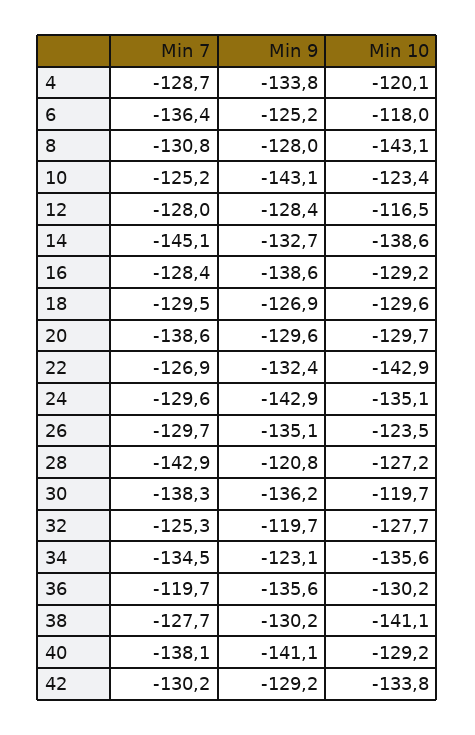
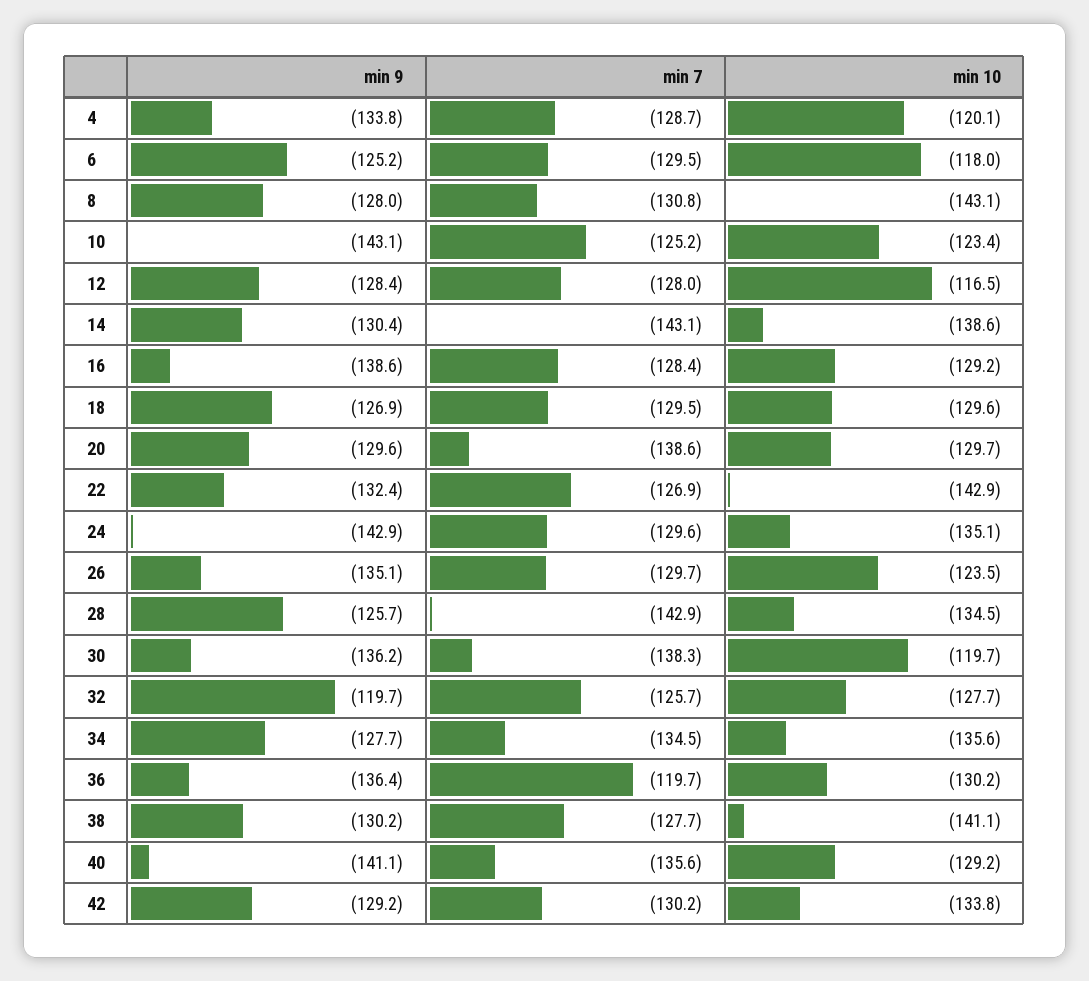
Min 7, 6: -136.4 -> -129.5
Min 7, 14: -145.1 -> -143.1
Min 9, 14: -132.7 -> -130.4
Min 9, 28: -120.8 -> -125.7
Min 10, 28: -127.2 -> -134.5
Min 7, 32: -125.3 -> -125.7
Min 9, 34: -123.1 -> -127.7
Min 9, 36: -135.6 -> -136.4
Min 7, 40: -138.1 -> -135.6

